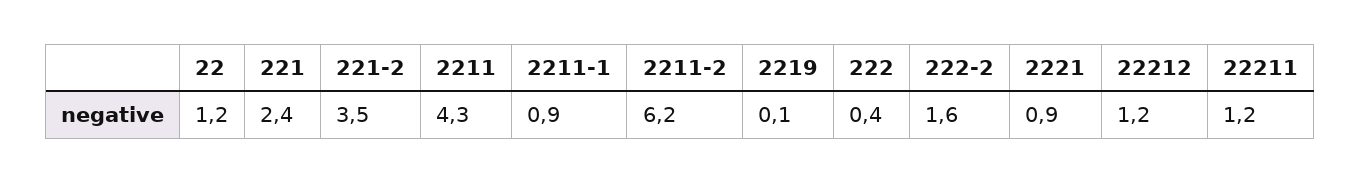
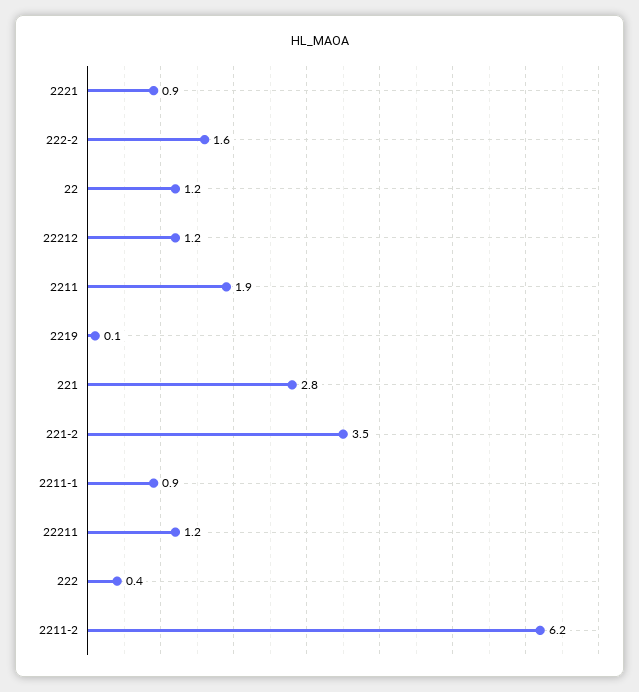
221: 2.4 -> 2.8
2211: 4.3 -> 1.9

